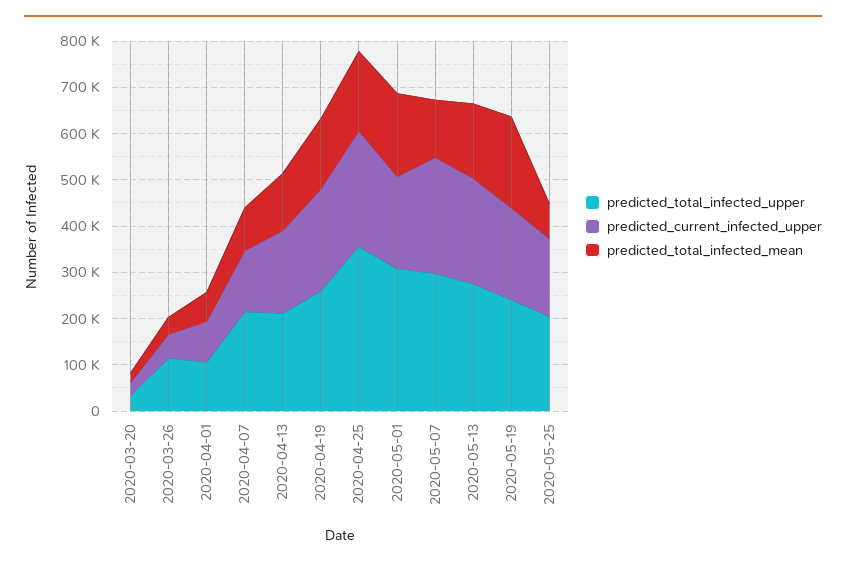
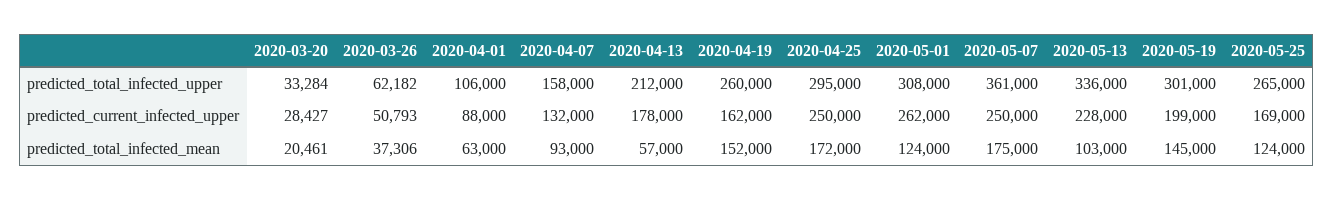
predicted_total_infected_upper, 2020-03-26: 120000 -> 62182
predicted_total_infected_upper, 2020-04-07: 220000 -> 158000
predicted_total_infected_mean, 2020-04-13: 120000 -> 57000
predicted_current_infected_upper, 2020-04-19: 220000 -> 162000
predicted_total_infected_upper, 2020-04-25: 360000 -> 295000
predicted_current_infected_upper, 2020-05-01: 200000 -> 262000
predicted_total_infected_mean, 2020-05-01: 180000 -> 124000
predicted_total_infected_upper, 2020-05-07: 300000 -> 361000
predicted_total_infected_mean, 2020-05-07: 120000 -> 175000
predicted_total_infected_upper, 2020-05-13: 280000 -> 336000
predicted_total_infected_mean, 2020-05-13: 160000 -> 103000
predicted_total_infected_upper, 2020-05-19: 240000 -> 301000
predicted_total_infected_mean, 2020-05-19: 200000 -> 145000
predicted_total_infected_upper, 2020-05-25: 200000 -> 265000
predicted_total_infected_mean, 2020-05-25: 80000 -> 124000

